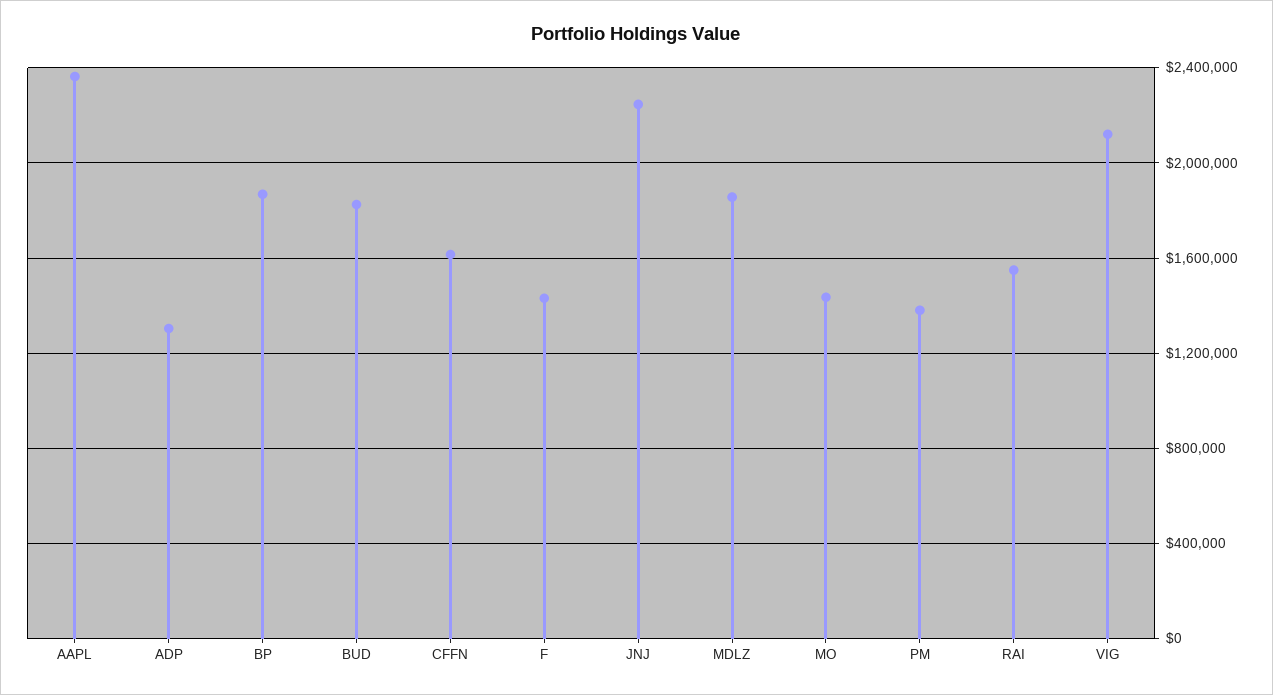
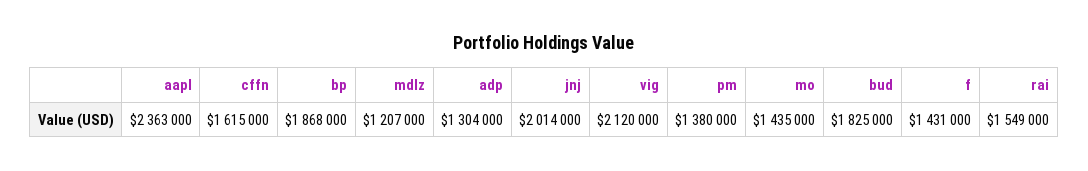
JNJ: 2250000 -> 2014000
MDLZ: 1850000 -> 1207000

